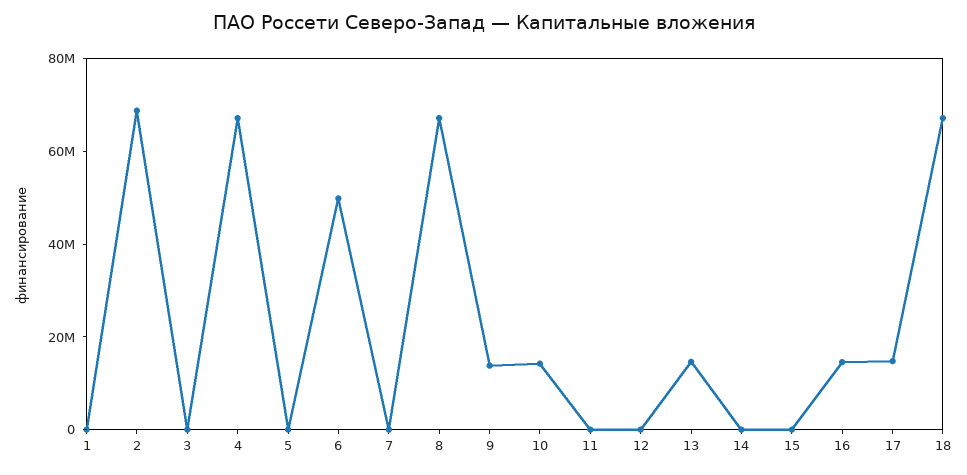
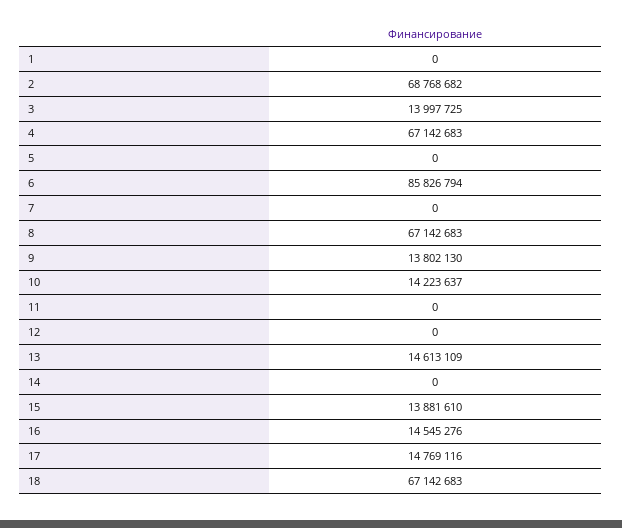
3: 0 -> 13997725
6: 50000000 -> 85826794
15: 0 -> 13881610

